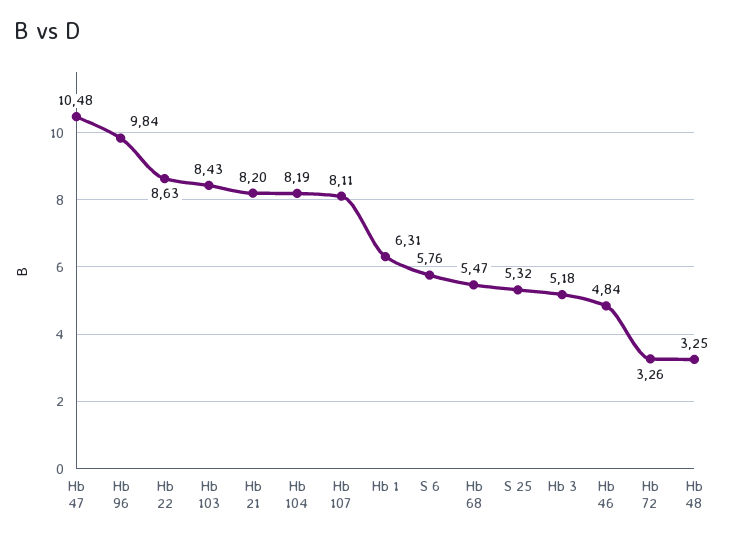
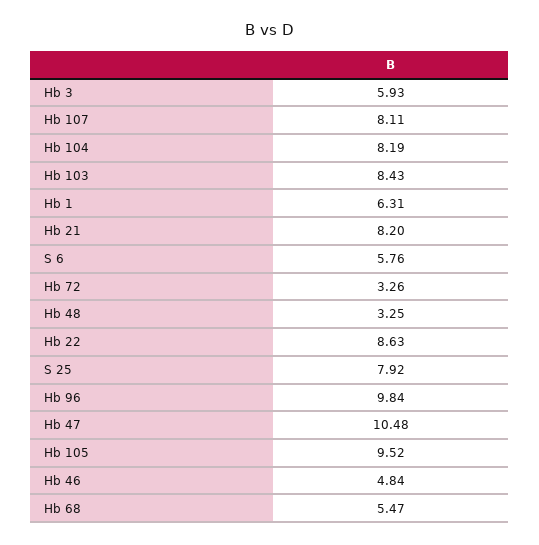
S 25: 5.32 -> 7.92
Hb 3: 5.18 -> 5.93
Hb 105: none -> 9.52

